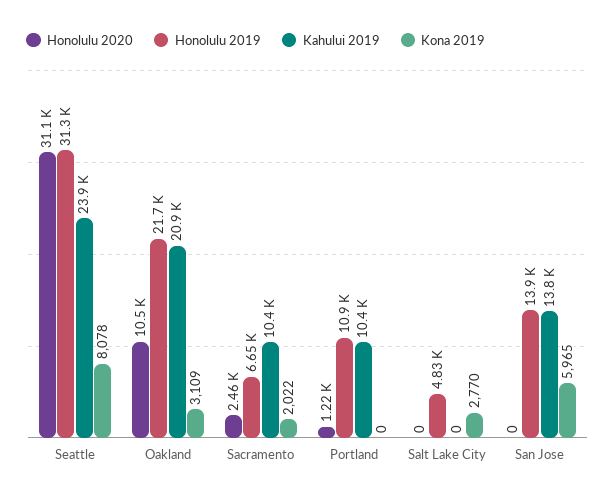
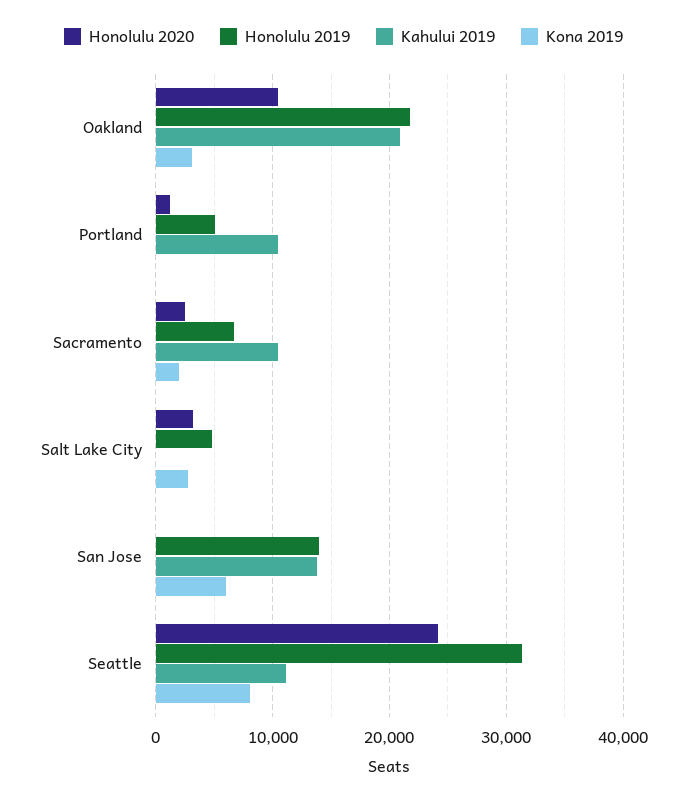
Honolulu 2020, Seattle: 31100 -> 24000
Kahului 2019, Seattle: 23900 -> 11000
Honolulu 2019, Portland: 10900 -> 5000
Honolulu 2020, Salt Lake City: 0 -> 3000

